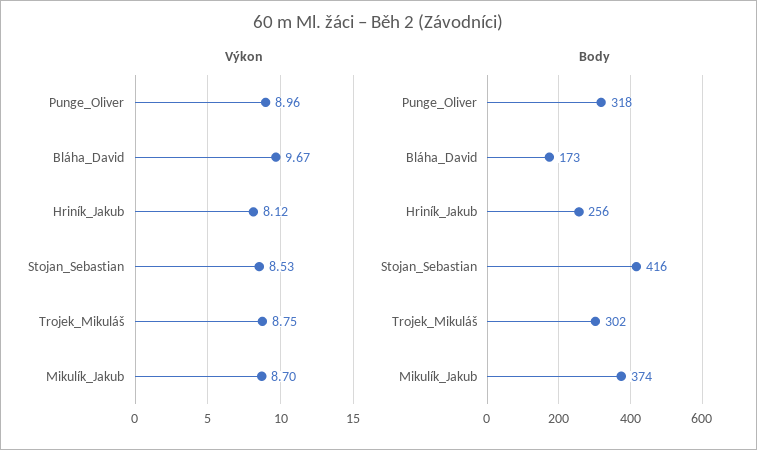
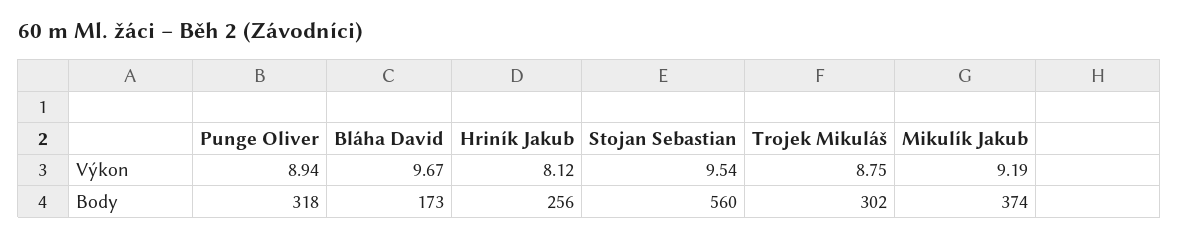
Výkon, Punge_Oliver: 8.96 -> 8.94
Výkon, Stojan_Sebastian: 8.53 -> 9.54
Výkon, Mikulík_Jakub: 8.7 -> 9.19
Body, Stojan_Sebastian: 416 -> 560

